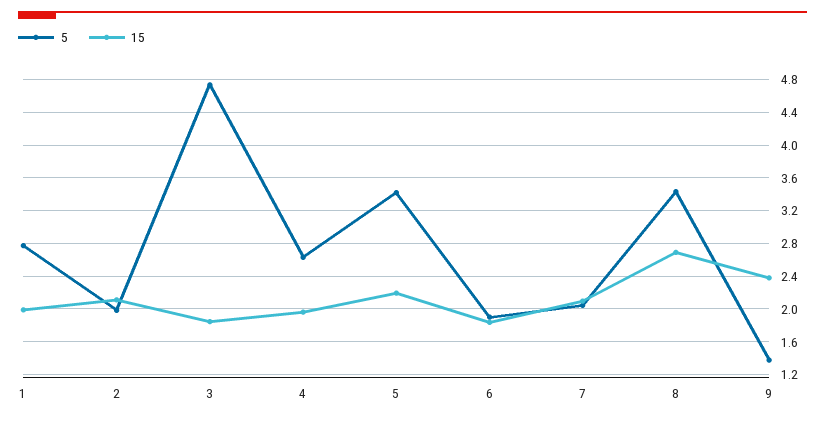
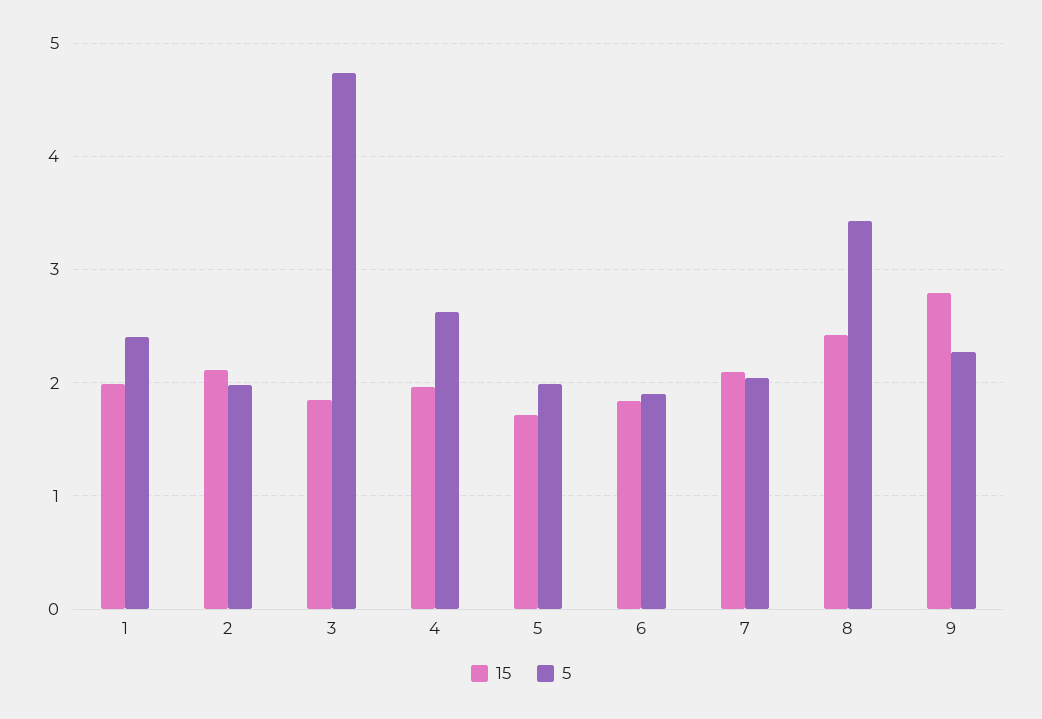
5, 1: 2.8 -> 2.4
5, 5: 3.4 -> 2
15, 5: 2.2 -> 1.7
15, 8: 2.7 -> 2.4
5, 9: 1.4 -> 2.3
15, 9: 2.4 -> 2.8

